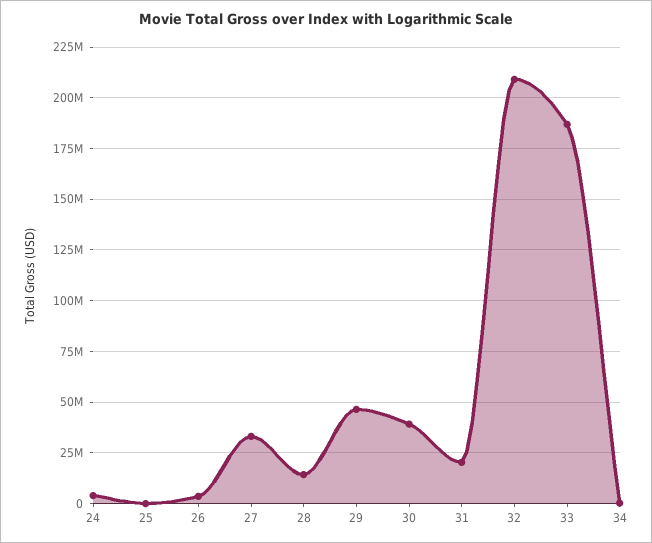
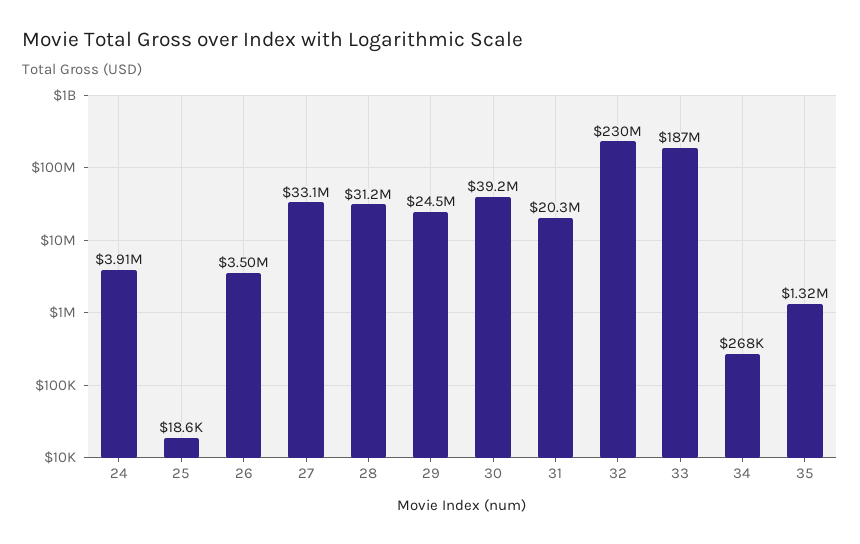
28: 15000000 -> 31200000
29: 45000000 -> 24500000
32: 210000000 -> 230000000
35: none -> 1320000

